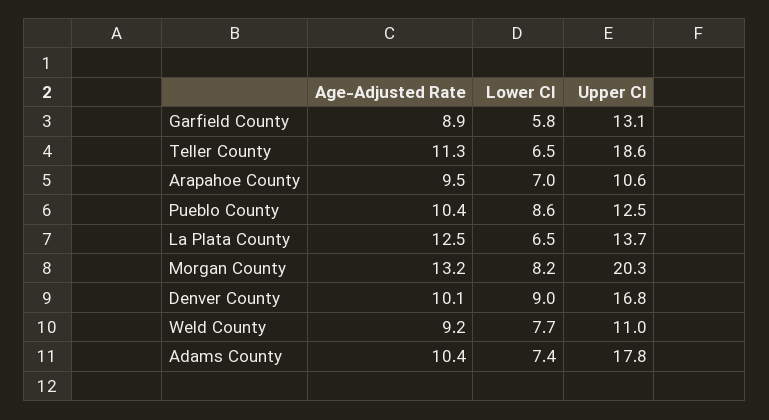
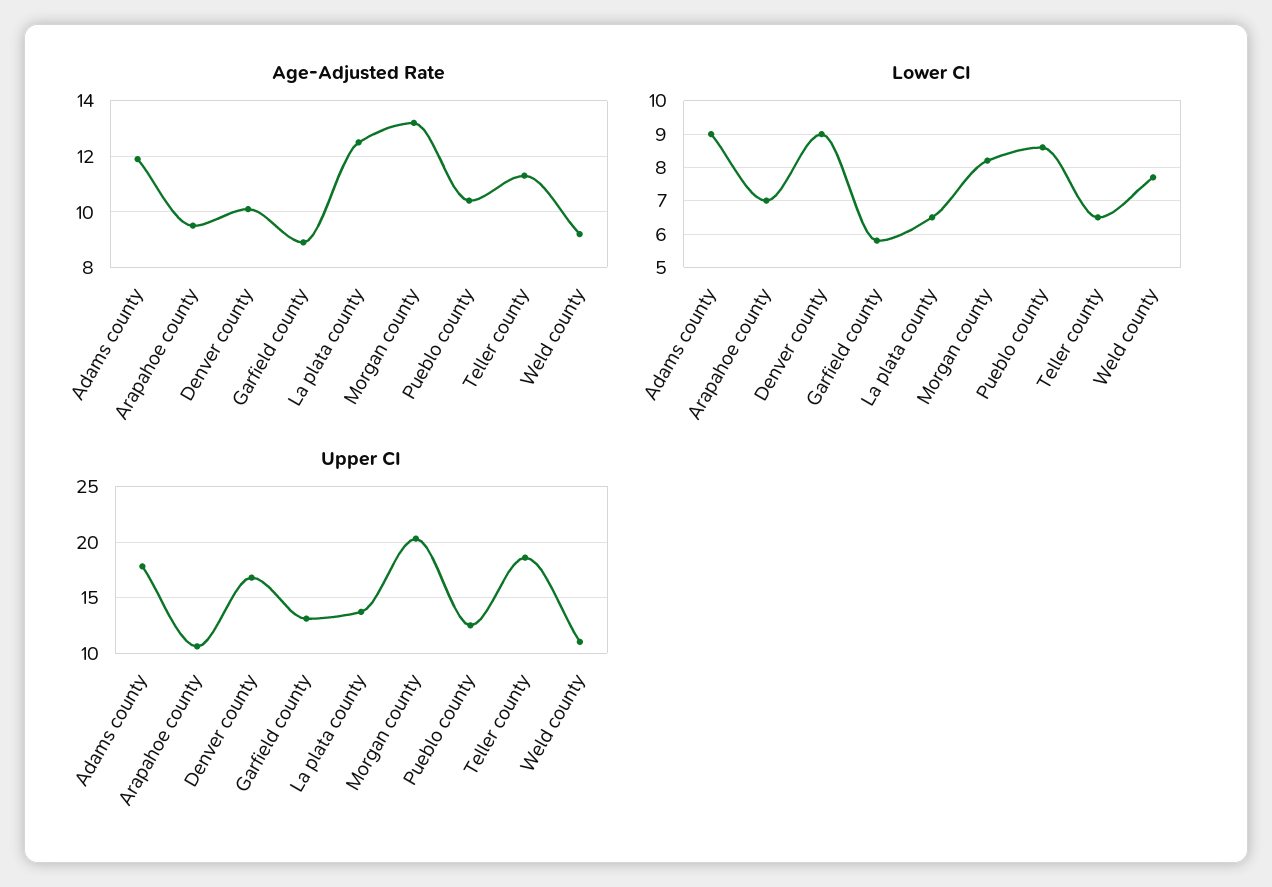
Age-Adjusted Rate, Adams County: 10.4 -> 12
Lower CI, Adams County: 7.4 -> 9

